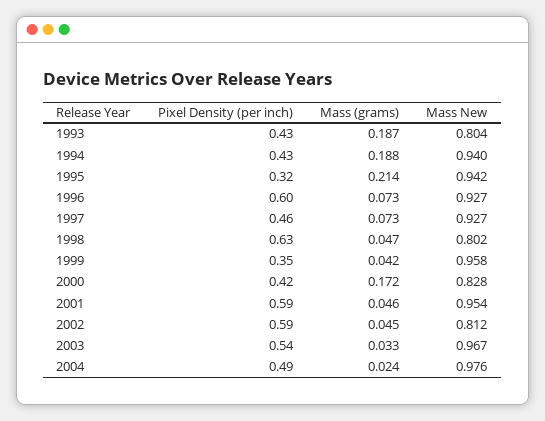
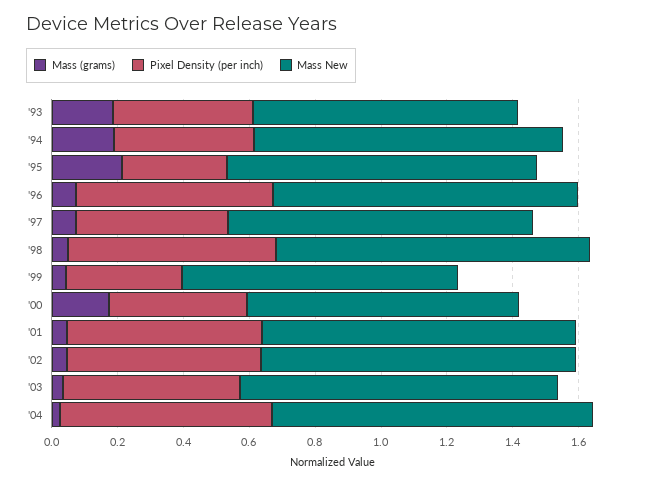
Mass New, 1998: 0.802 -> 0.95
Mass New, 1999: 0.958 -> 0.85
Mass New, 2002: 0.812 -> 0.95
Pixel Density (per inch), 2004: 0.49 -> 0.65

